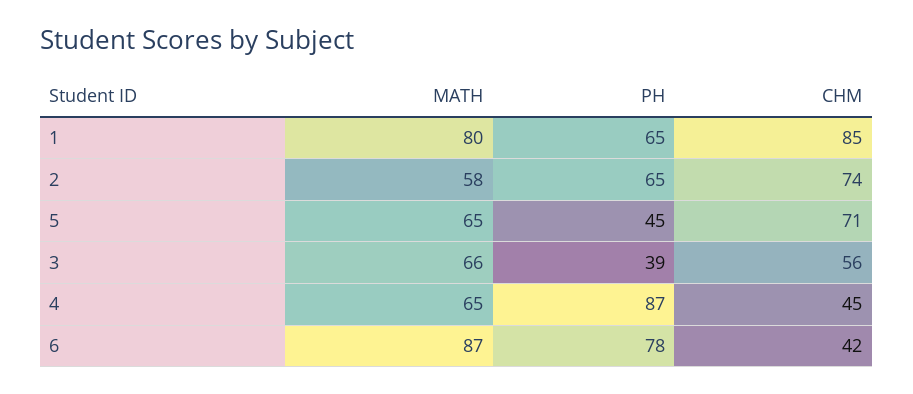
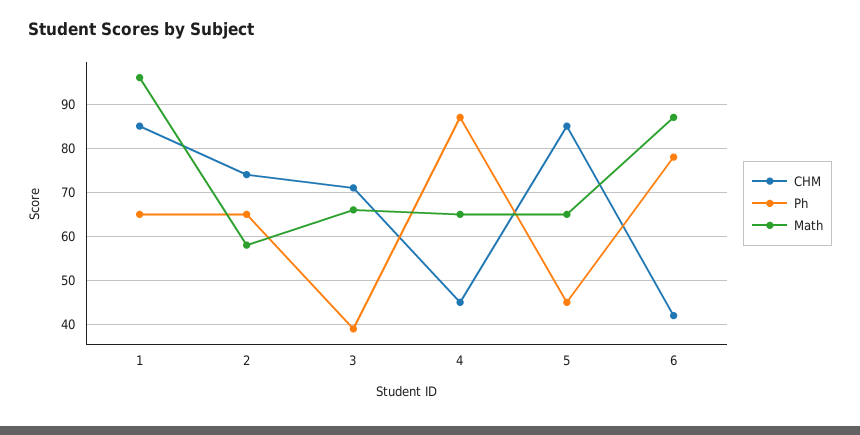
MATH, 1: 80 -> 95
CHM, 5: 71 -> 85
CHM, 3: 56 -> 70

